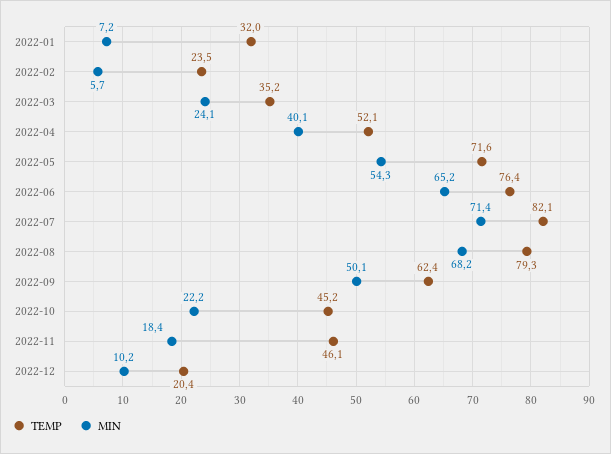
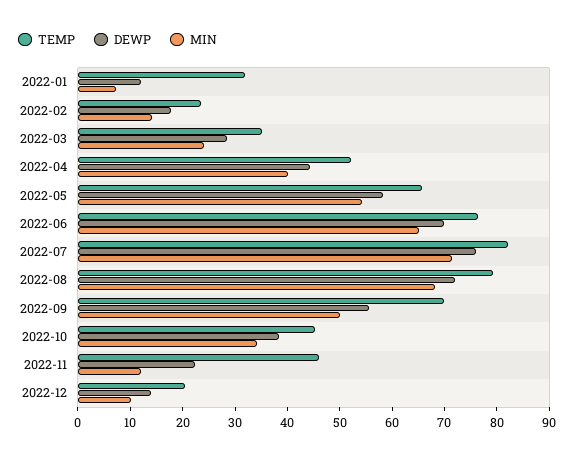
MIN, 2022-02: 5.7 -> 14
TEMP, 2022-05: 71.6 -> 66
TEMP, 2022-09: 62.4 -> 70
MIN, 2022-10: 22.2 -> 34
MIN, 2022-11: 18.4 -> 12
DEWP, 2022-01: none -> 12
DEWP, 2022-02: none -> 18
DEWP, 2022-03: none -> 28
DEWP, 2022-04: none -> 44
DEWP, 2022-05: none -> 58
DEWP, 2022-06: none -> 70
DEWP, 2022-07: none -> 76
DEWP, 2022-08: none -> 72
DEWP, 2022-09: none -> 56
DEWP, 2022-10: none -> 38
DEWP, 2022-11: none -> 22
DEWP, 2022-12: none -> 14

